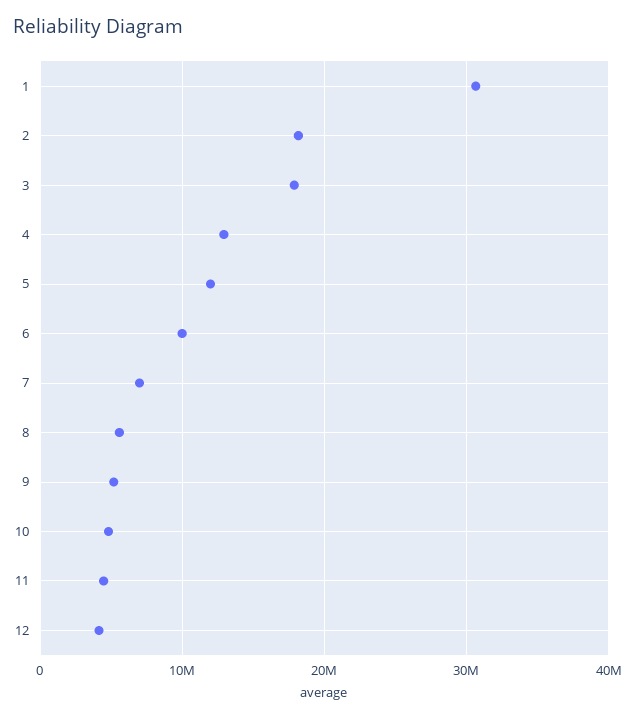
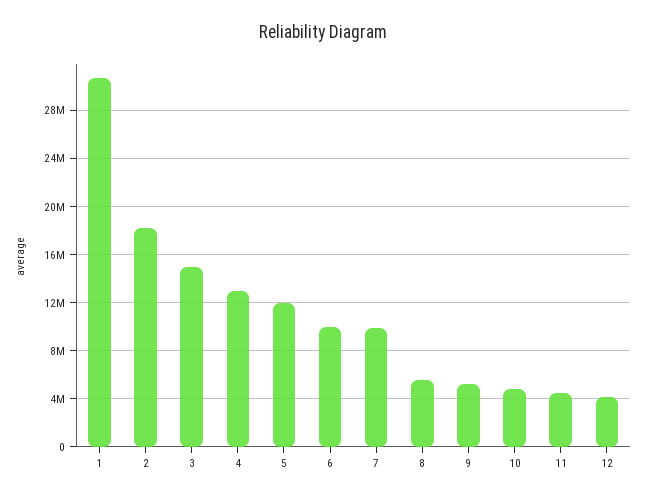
3: 18000000 -> 15000000
7: 7000000 -> 10000000

